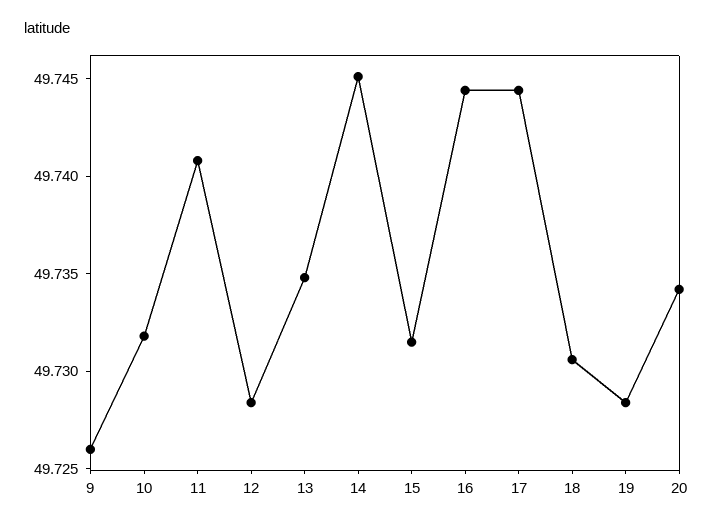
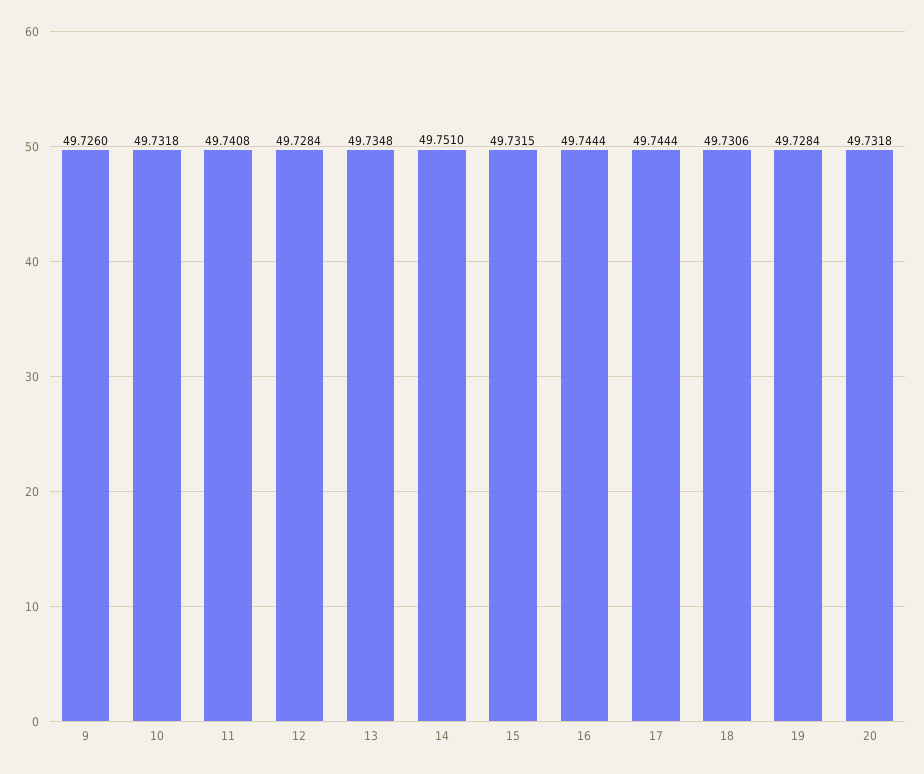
14: 49.745 -> 49.751
20: 49.734 -> 49.7318

